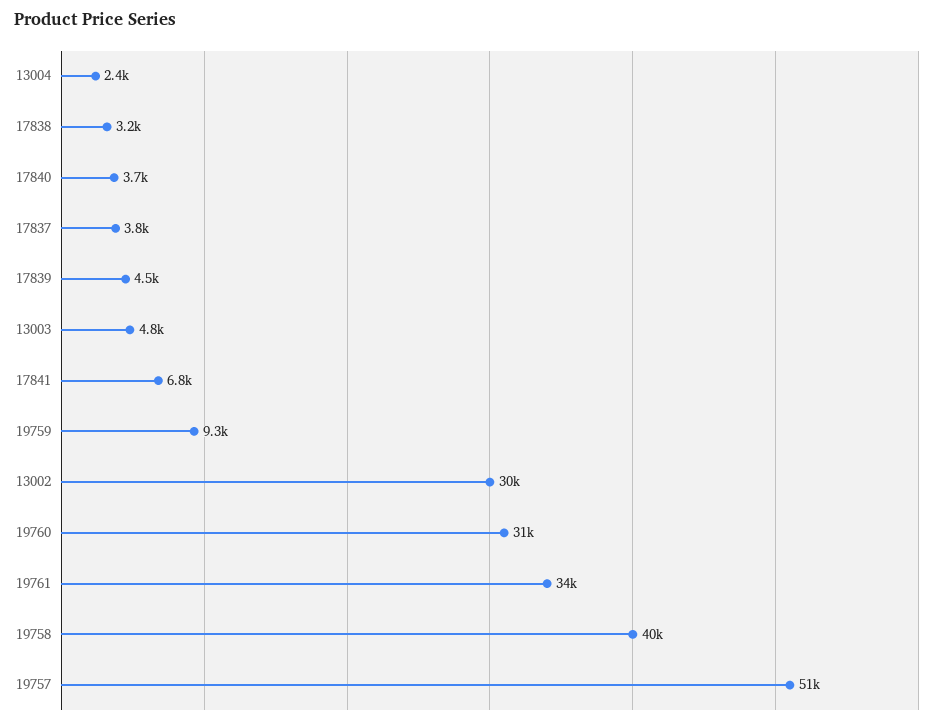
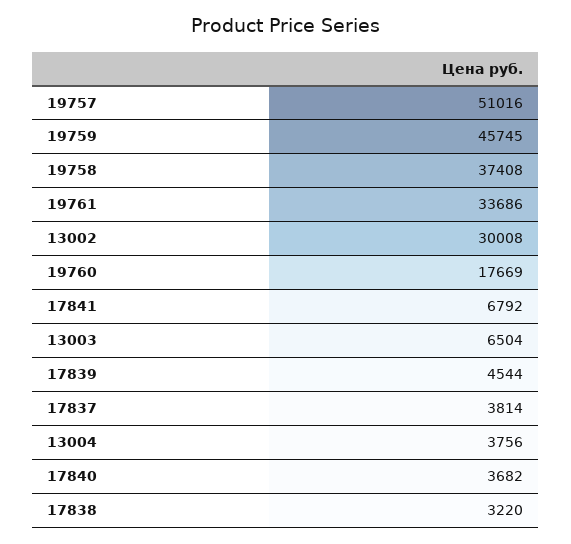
13004: 2400 -> 3756
13003: 4800 -> 6504
19759: 9300 -> 45745
19760: 31000 -> 17669
19758: 40000 -> 37408

